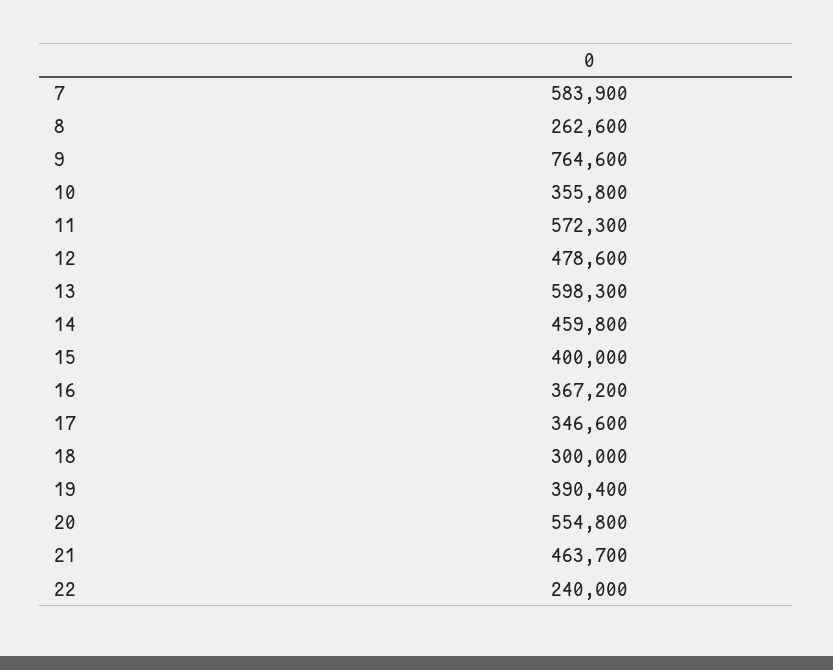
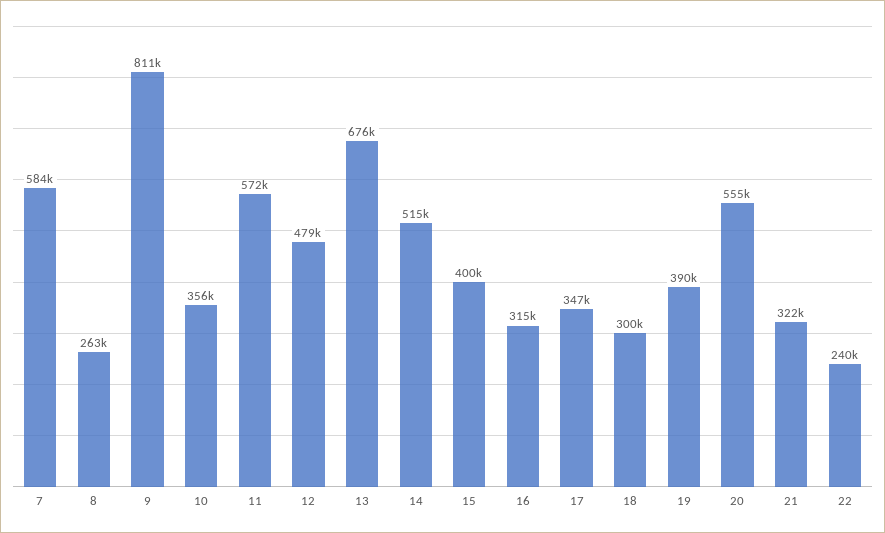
9: 764600 -> 811000
13: 598300 -> 676000
14: 459800 -> 515000
16: 367200 -> 315000
21: 463700 -> 322000

